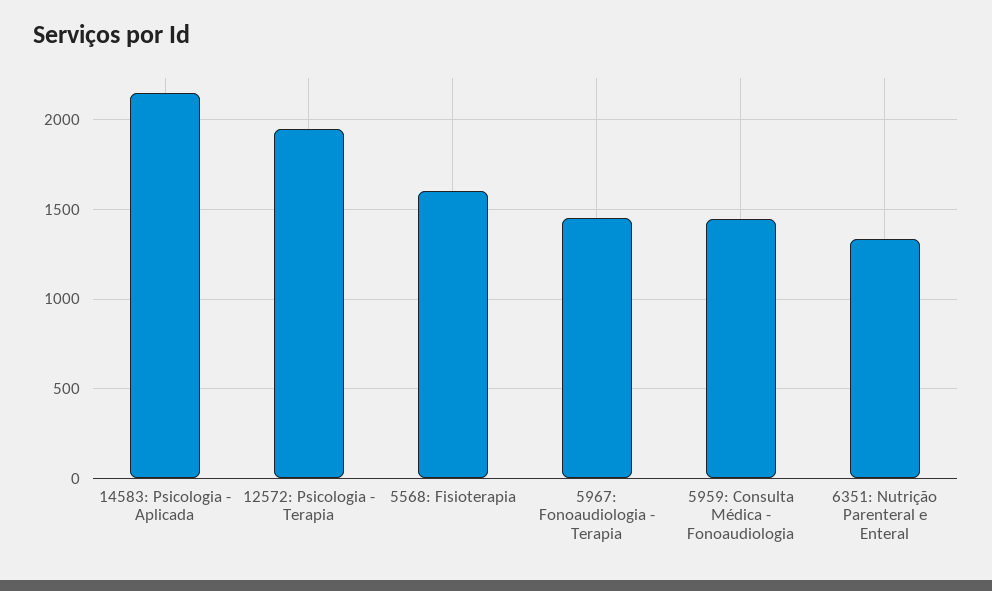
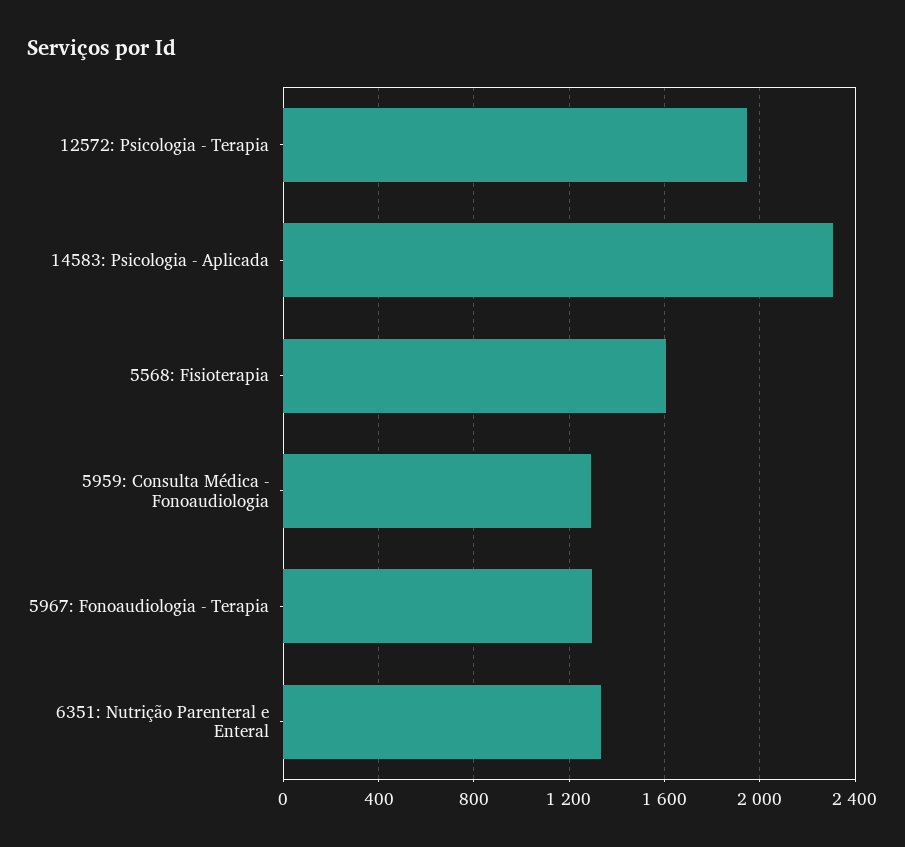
14583: Psicologia - Aplicada: 2150 -> 2300
5967: Fonoaudiologia - Terapia: 1450 -> 1300
5959: Consulta Médica - Fonoaudiologia: 1450 -> 1300

